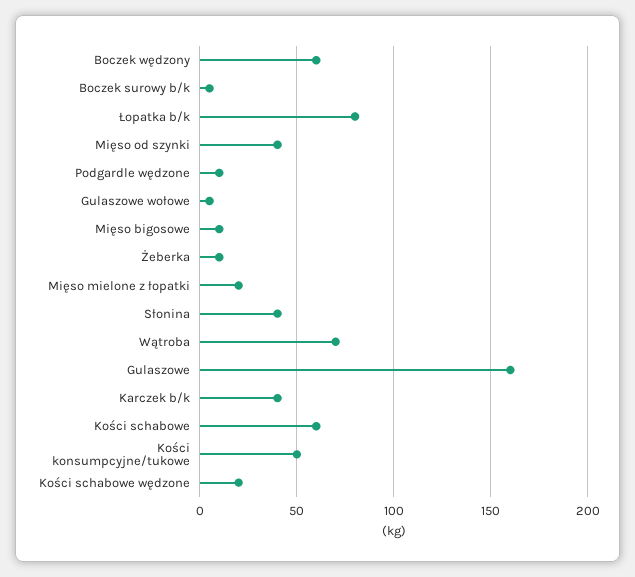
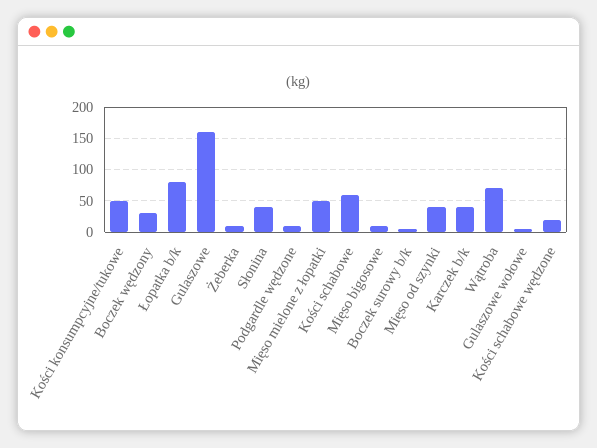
Boczek wędzony: 60 -> 30
Mięso mielone z łopatki: 20 -> 50

